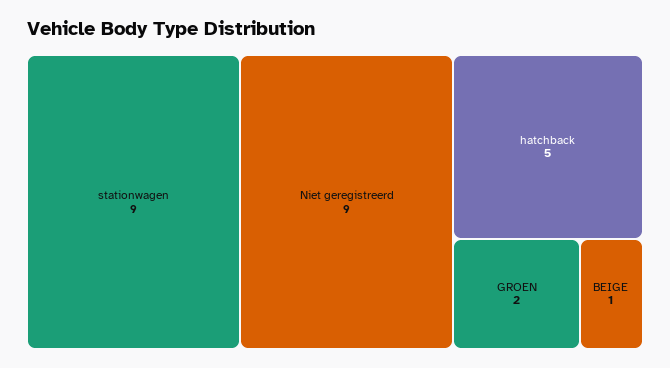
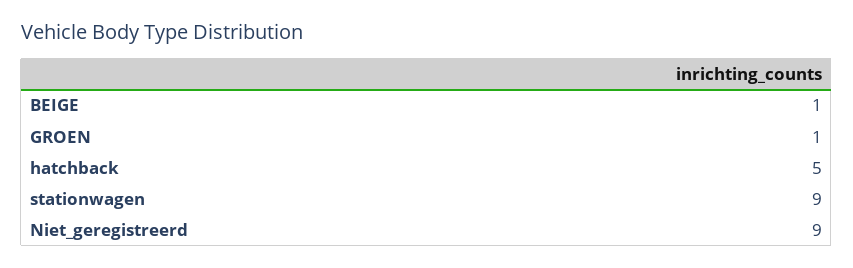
GROEN: 2 -> 1

